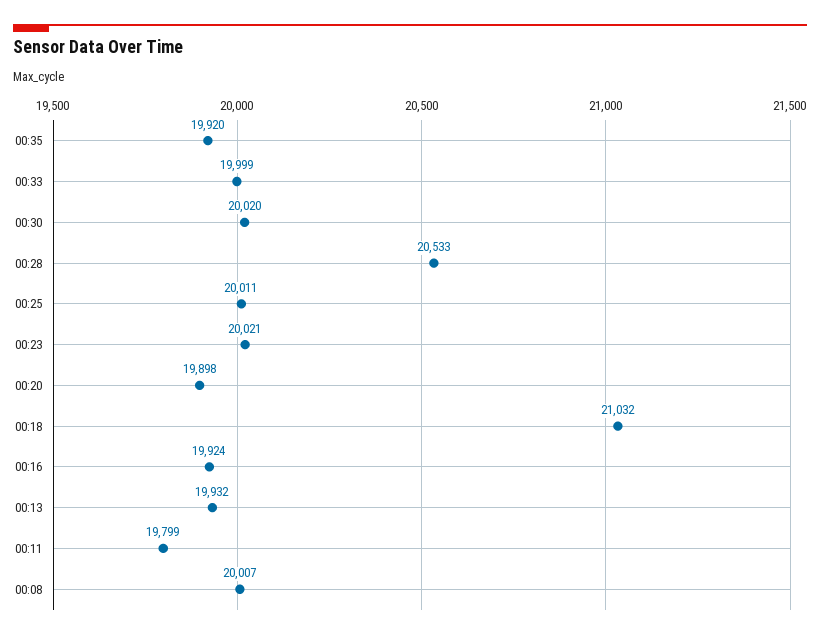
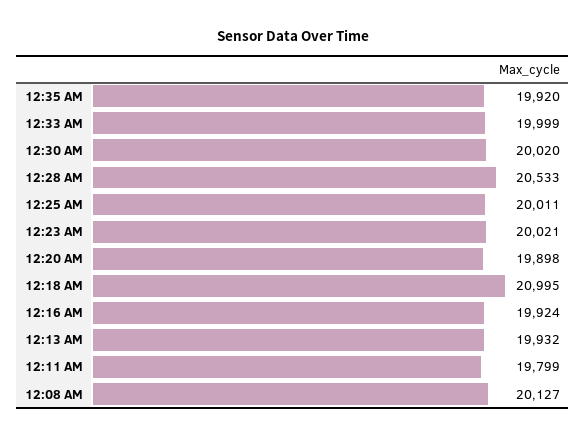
00:18: 21032 -> 20995
00:08: 20007 -> 20127

